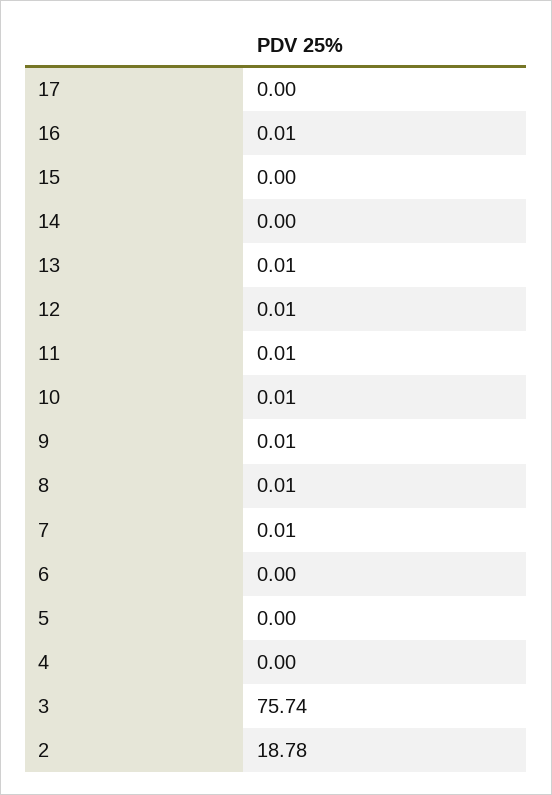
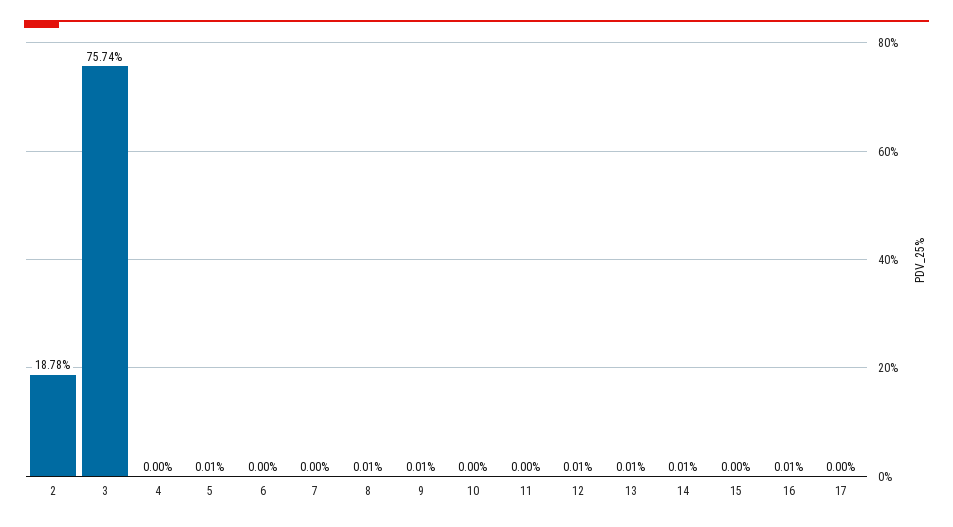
14: 0 -> 0.01
11: 0.01 -> 0
10: 0.01 -> 0
7: 0.01 -> 0
5: 0 -> 0.01

